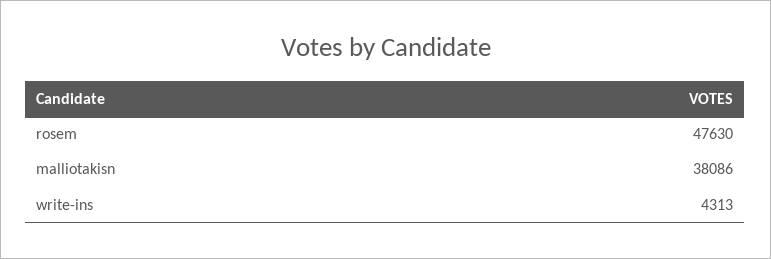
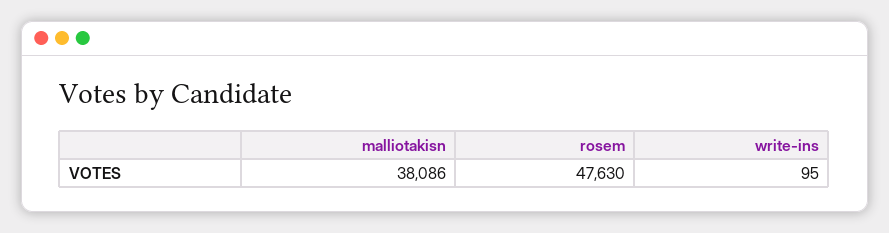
write-ins: 4313 -> 95

